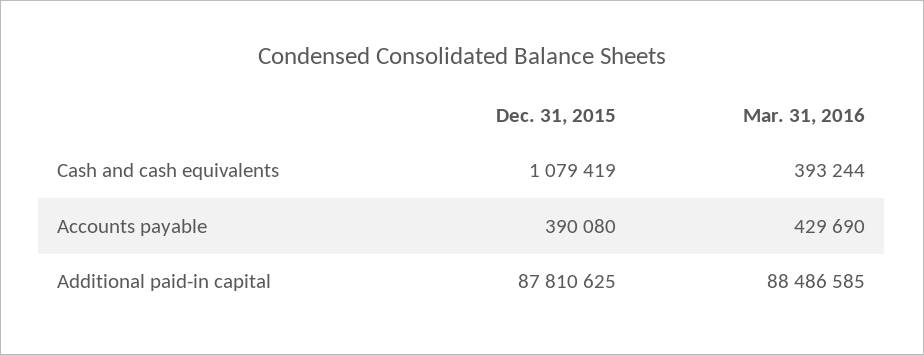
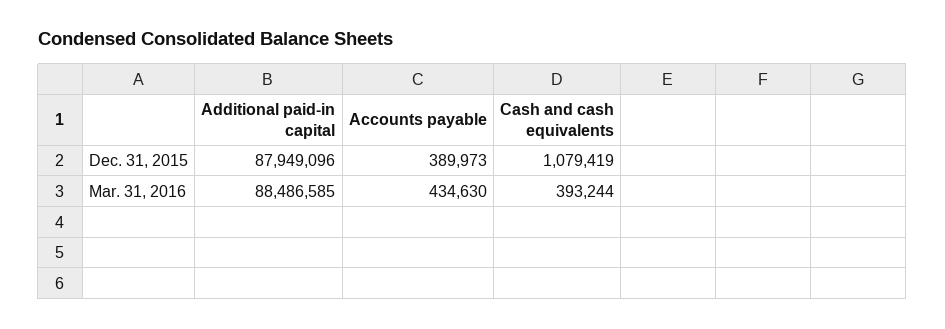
Dec. 31, 2015, Accounts payable: 390080 -> 389973
Mar. 31, 2016, Accounts payable: 429690 -> 434630
Dec. 31, 2015, Additional paid-in capital: 87810625 -> 87949096

